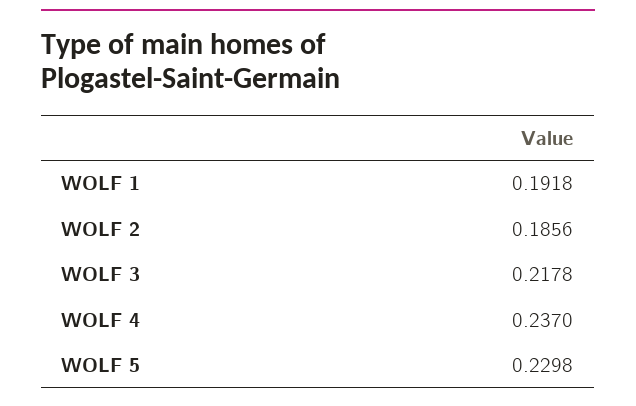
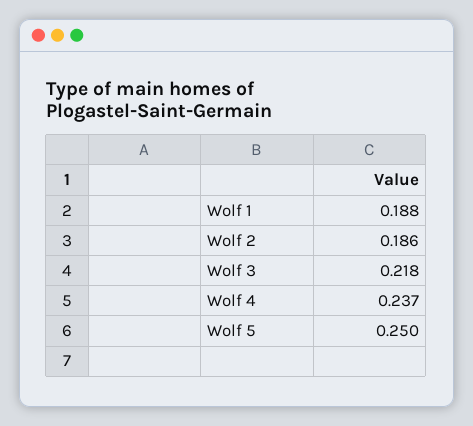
WOLF 1: 0.1918 -> 0.188
WOLF 5: 0.2298 -> 0.25

